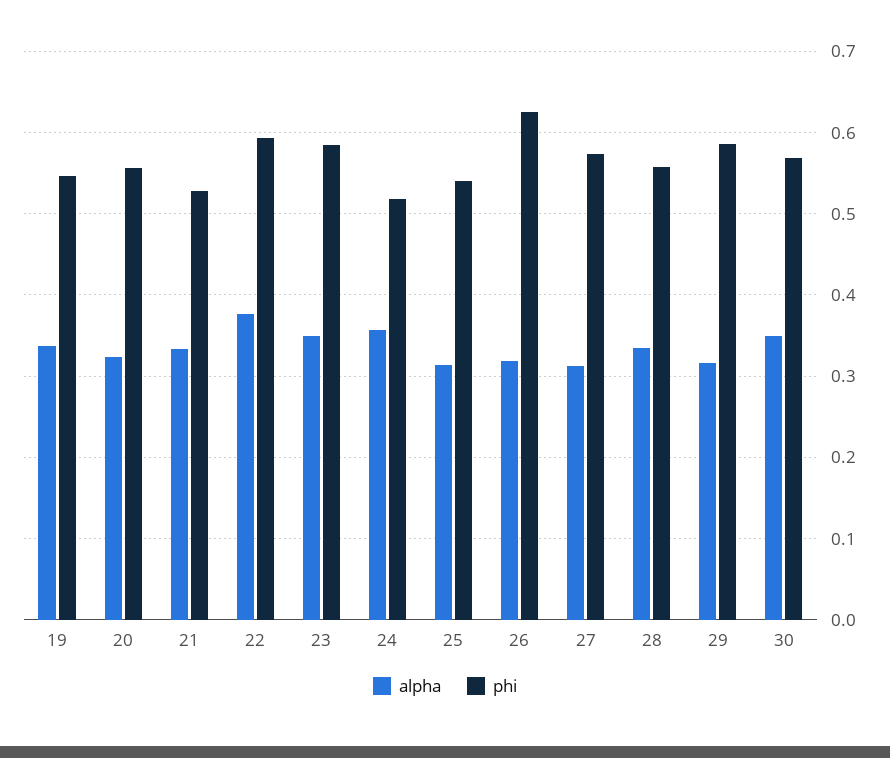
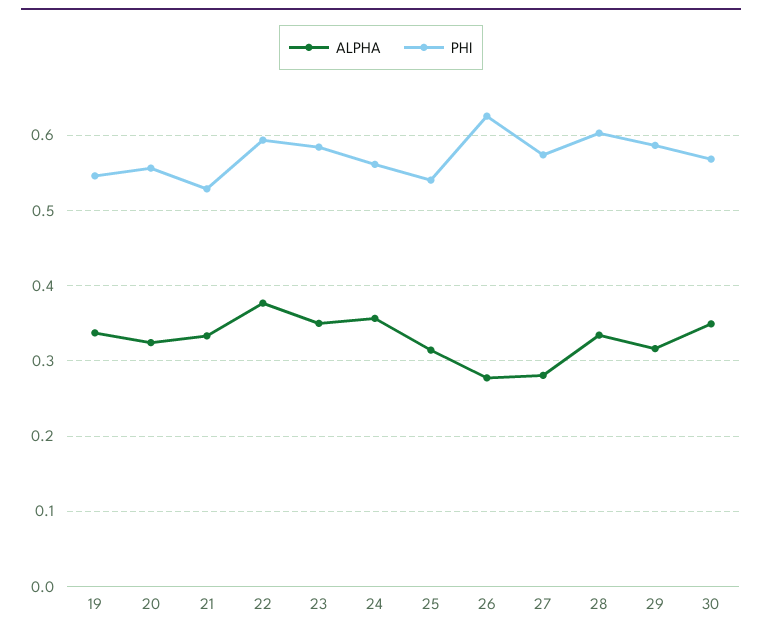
phi, 24: 0.52 -> 0.56
alpha, 26: 0.32 -> 0.28
alpha, 27: 0.31 -> 0.28
phi, 28: 0.56 -> 0.6

